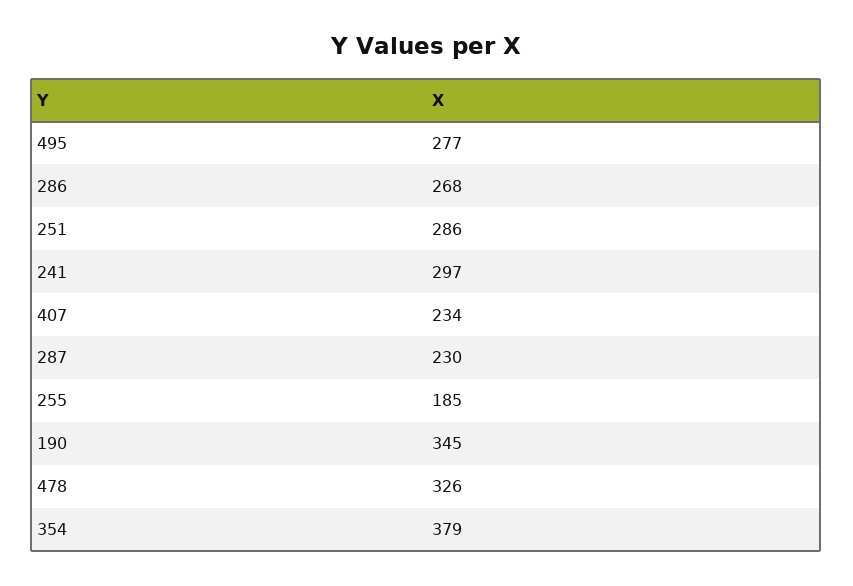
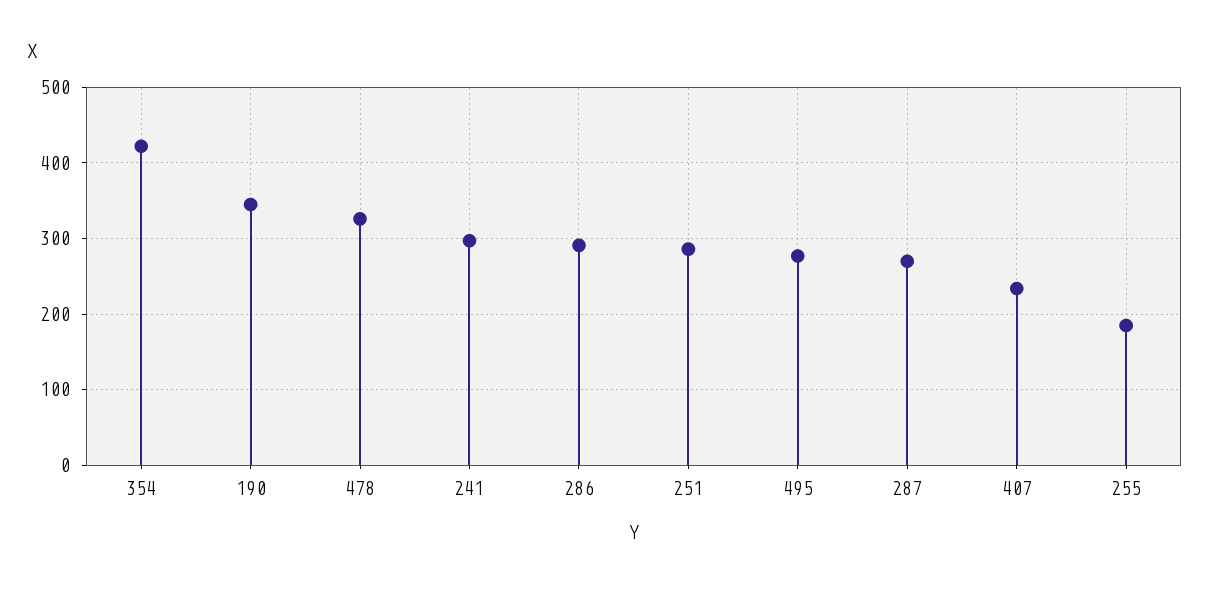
286: 268 -> 290
287: 230 -> 270
354: 379 -> 420

